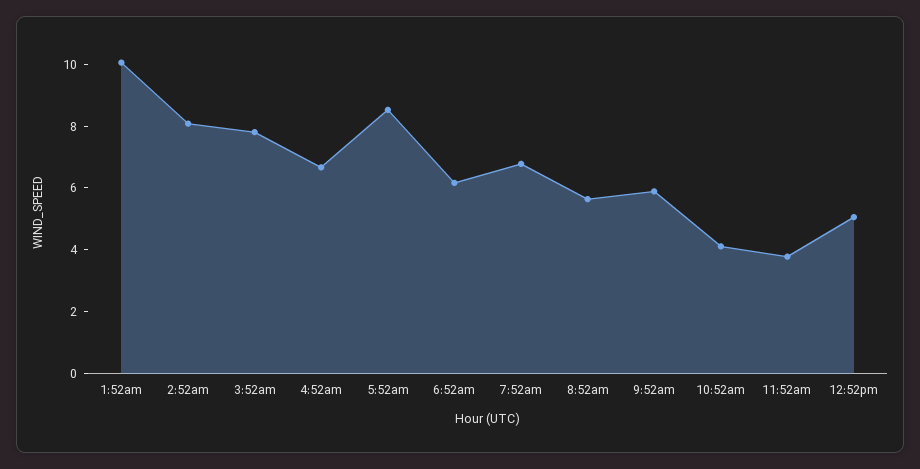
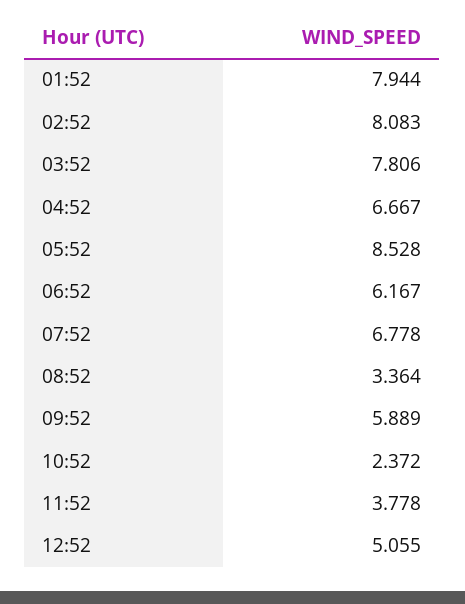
1:52am: 10 -> 7.944
8:52am: 5.5 -> 3.364
10:52am: 4 -> 2.372

